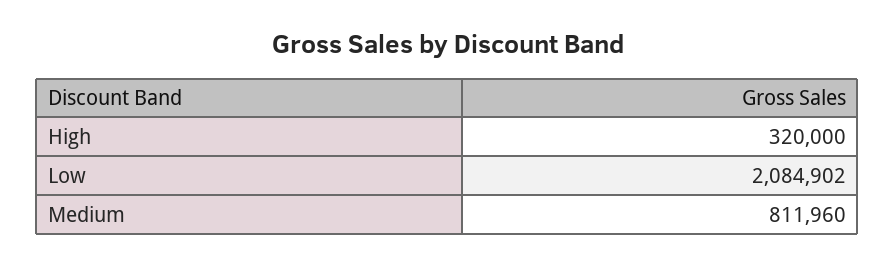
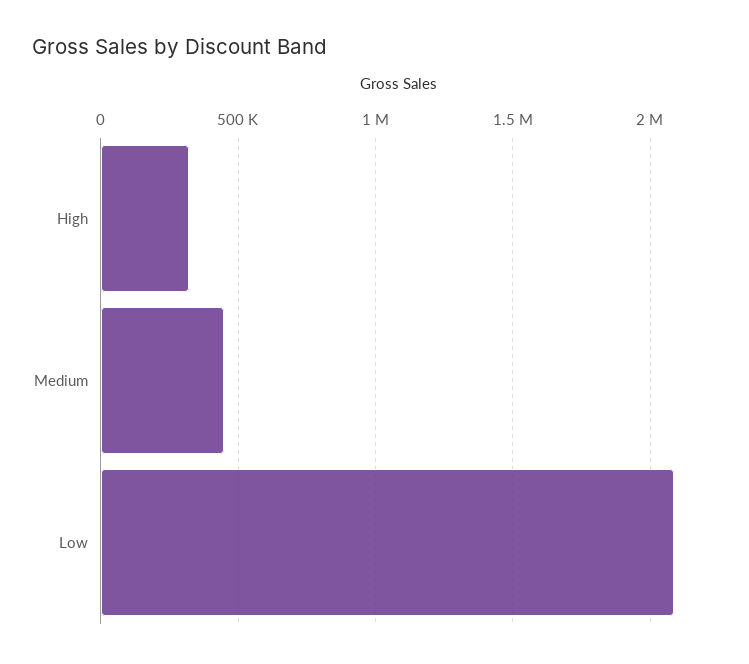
Medium: 811960 -> 450000

